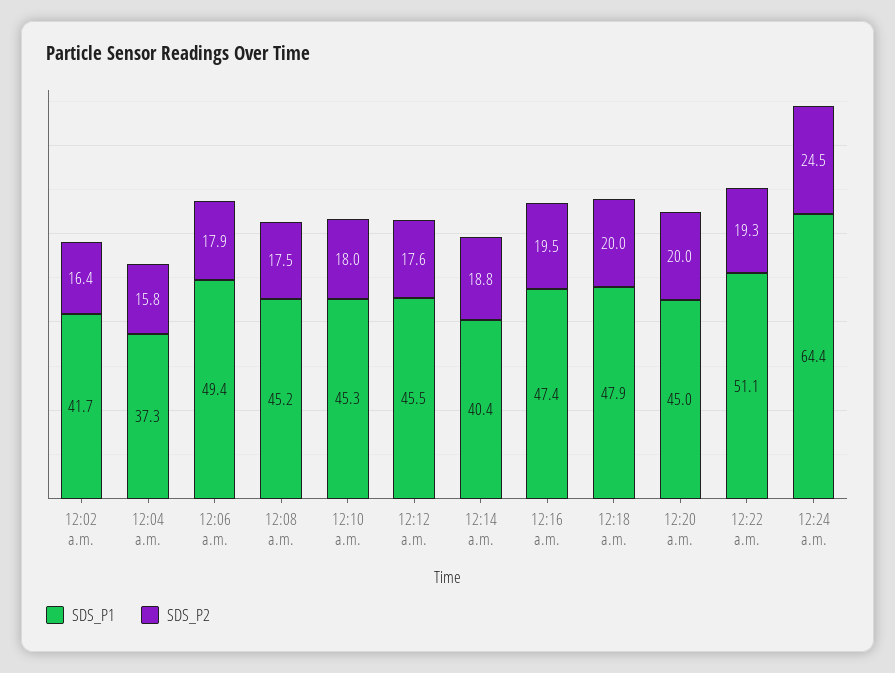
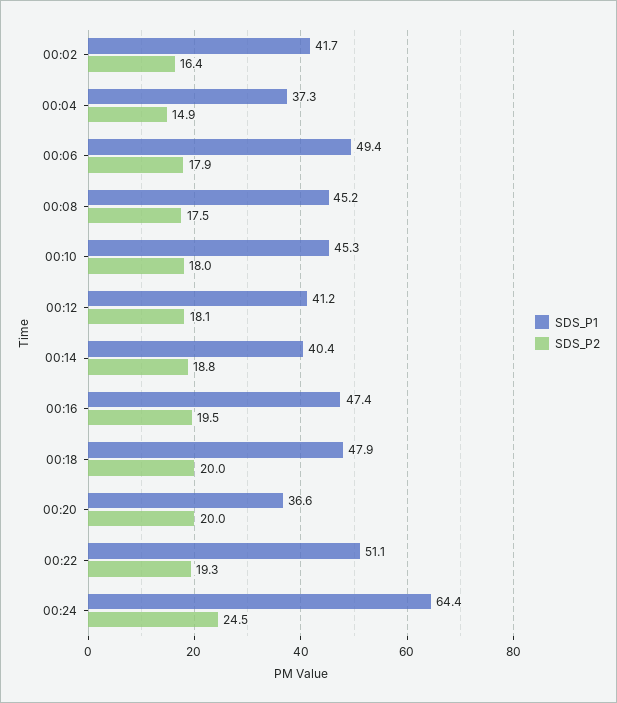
SDS_P2, 12:04 a.m.: 15.8 -> 14.9
SDS_P1, 12:12 a.m.: 45.5 -> 41.2
SDS_P2, 12:12 a.m.: 17.6 -> 18.1
SDS_P1, 12:20 a.m.: 45 -> 36.6

